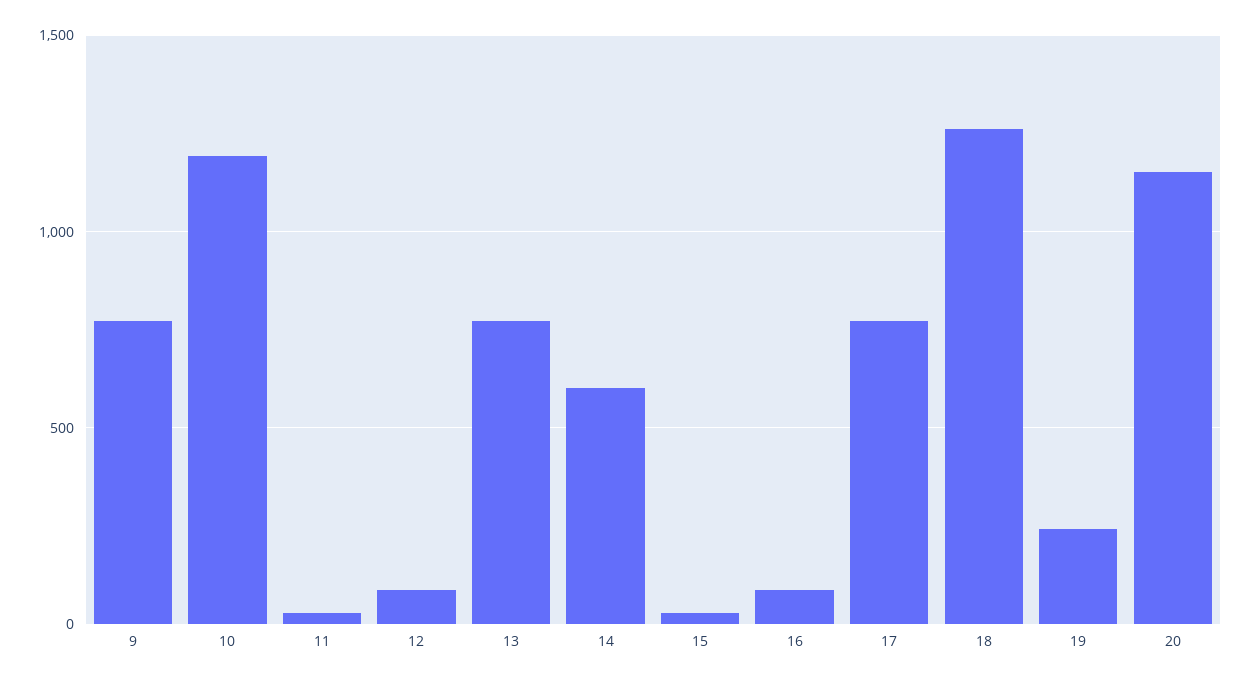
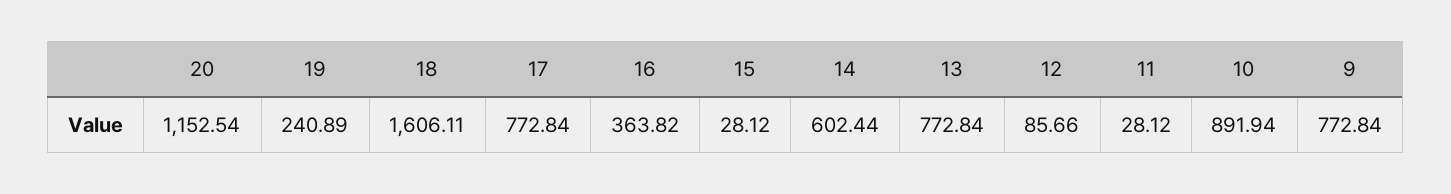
10: 1200 -> 891.94
16: 100 -> 363.82
18: 1250 -> 1606.11

